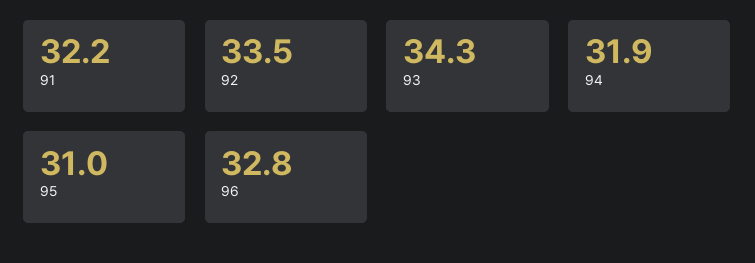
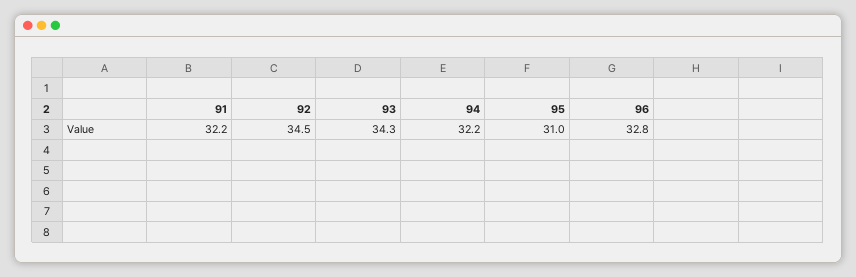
92: 33.5 -> 34.5
94: 31.9 -> 32.2

